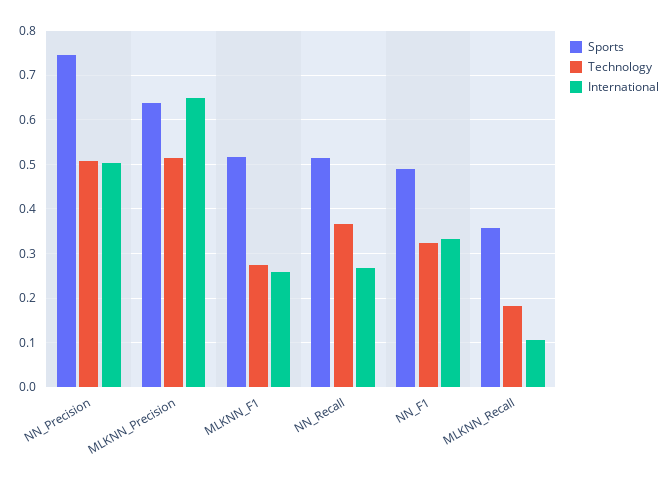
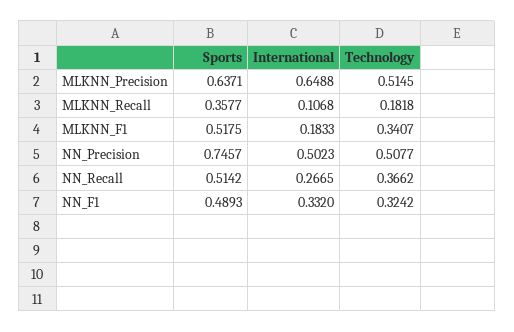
Technology, MLKNN_F1: 0.28 -> 0.3407
International, MLKNN_F1: 0.26 -> 0.1833

